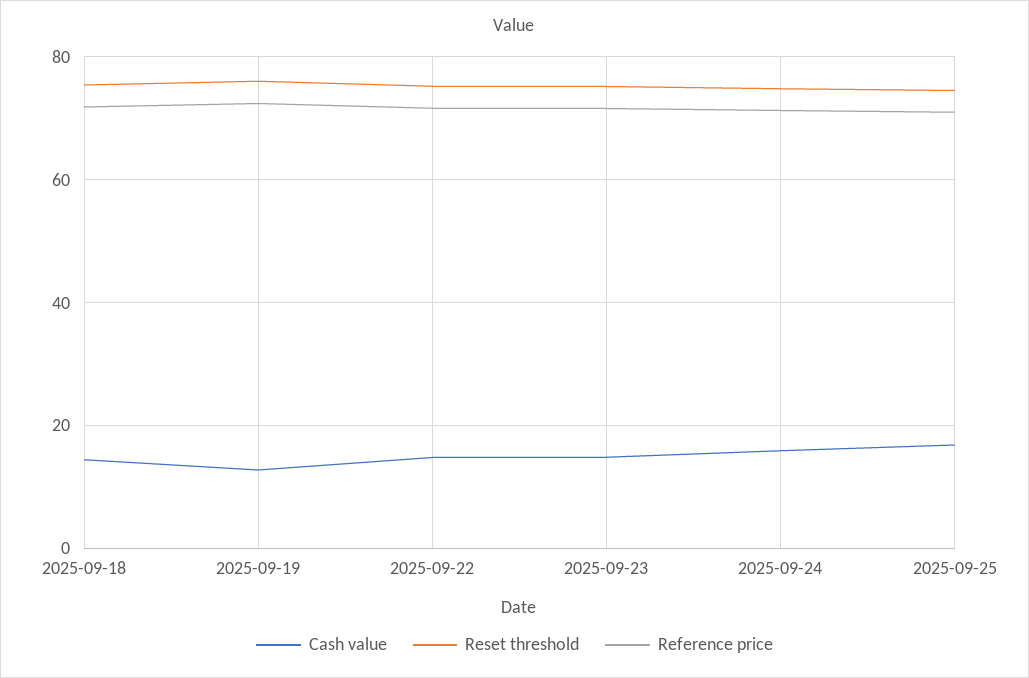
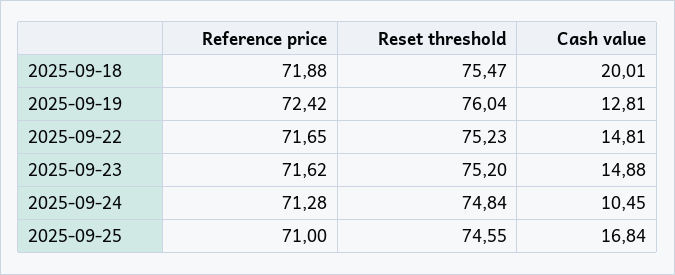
Cash value, 2025-09-18: 14 -> 20.01
Cash value, 2025-09-24: 16 -> 10.45

